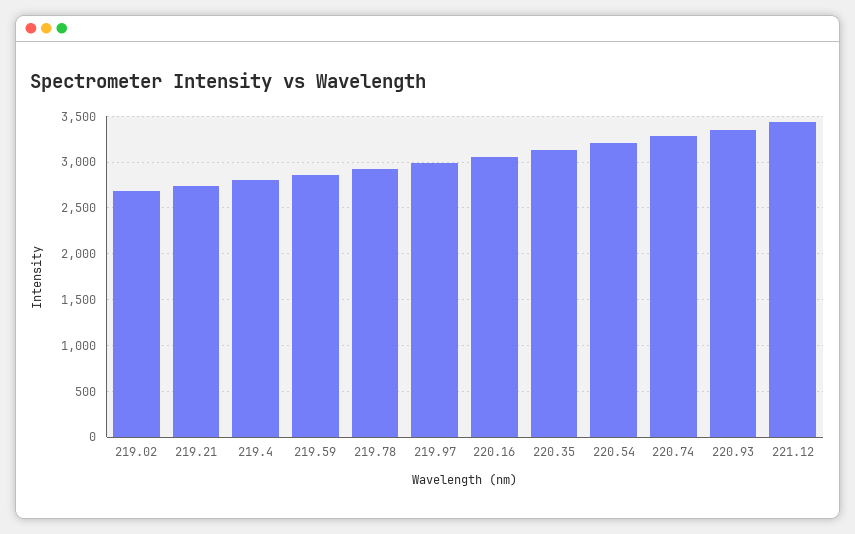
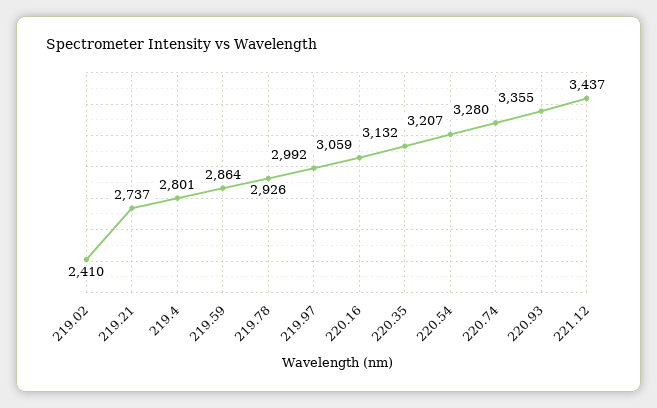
219.02: 2700 -> 2410

